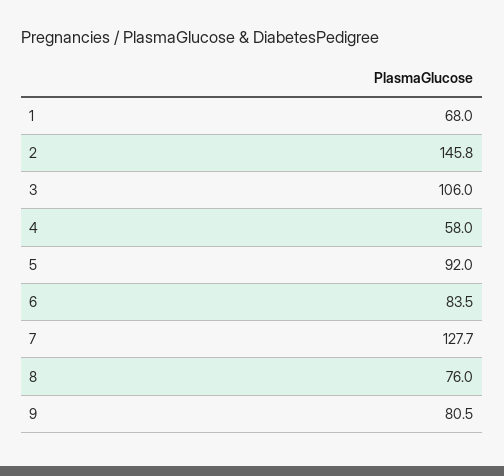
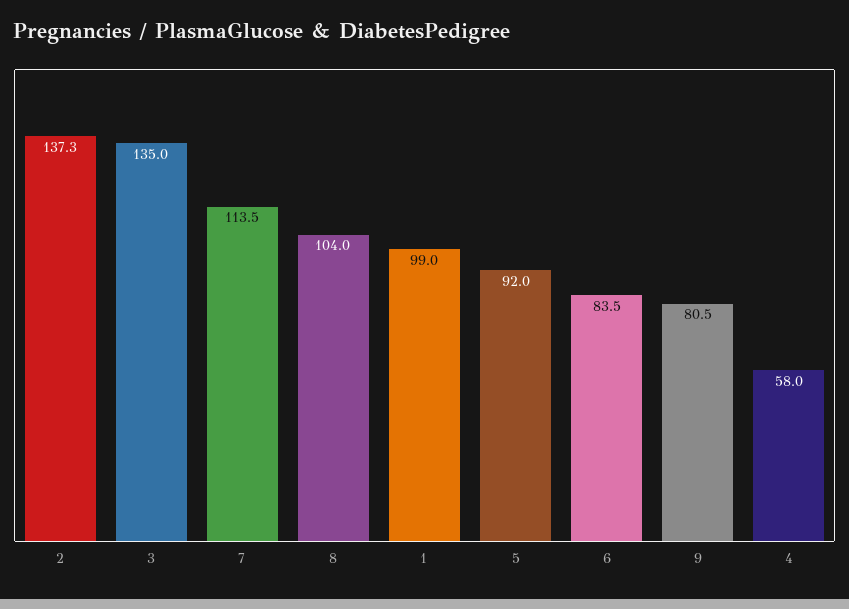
1: 68 -> 99
2: 145.8 -> 137.3
3: 106 -> 135
7: 127.7 -> 113.5
8: 76 -> 104

